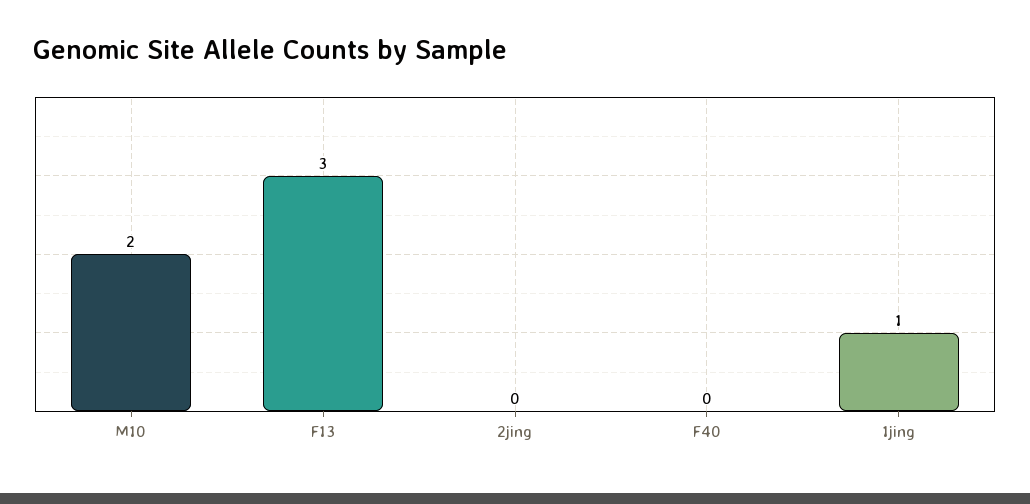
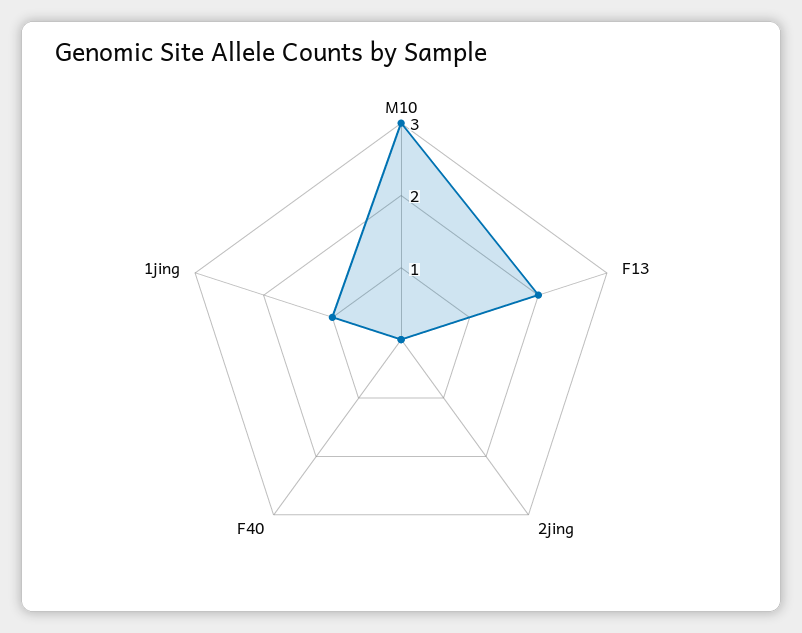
M10: 2 -> 3
F13: 3 -> 2

